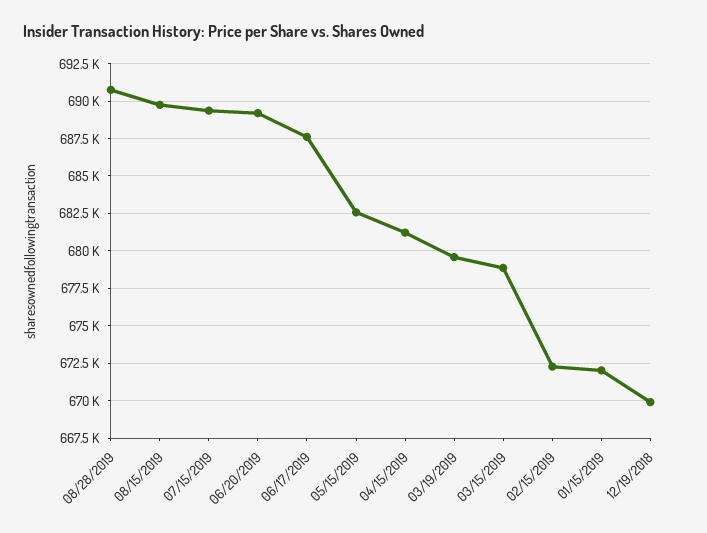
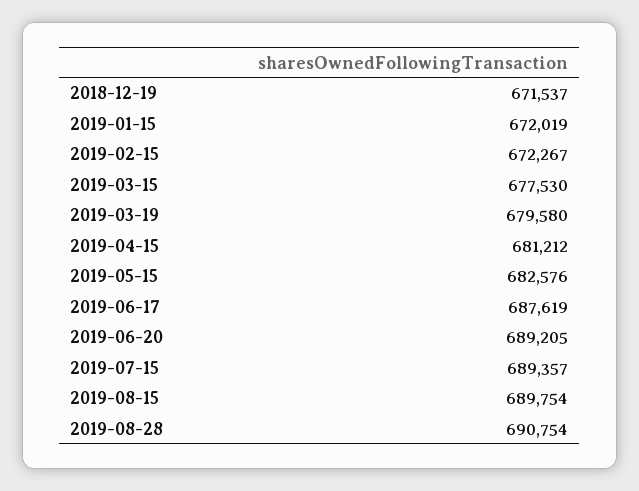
03/15/2019: 679000 -> 677530
12/19/2018: 670000 -> 671537

